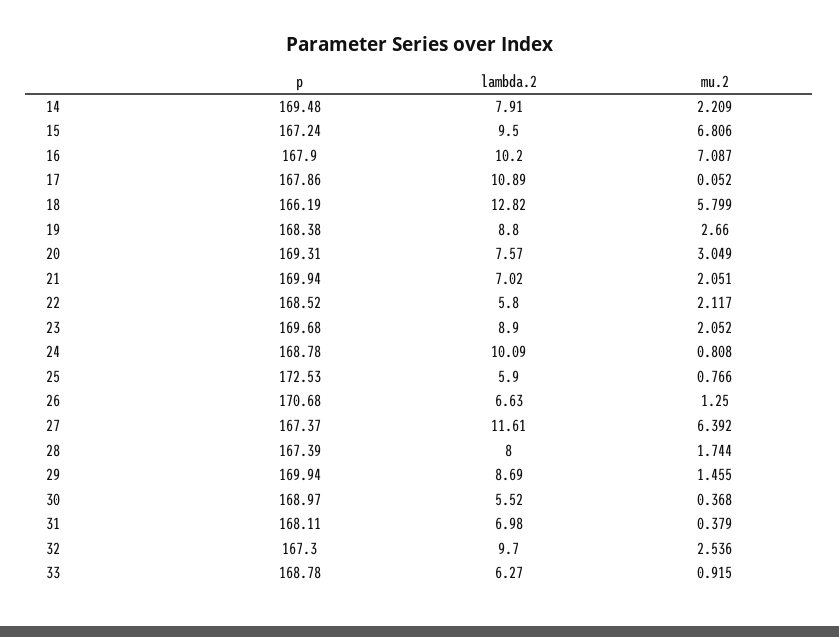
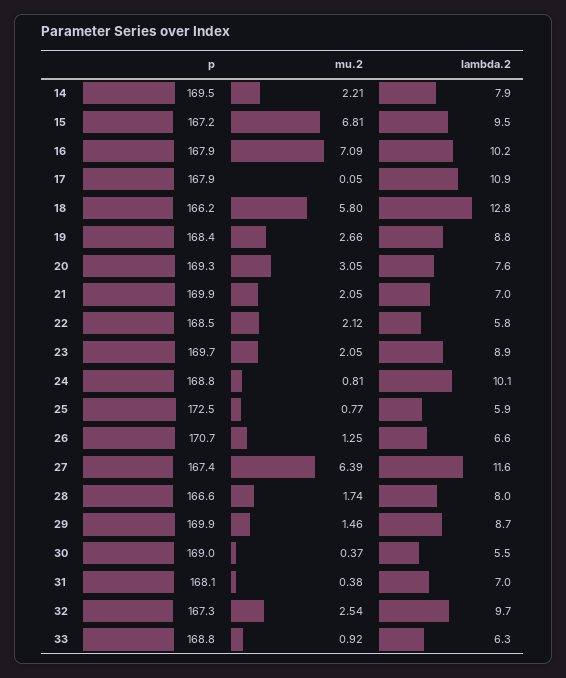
p, 28: 167.39 -> 166.6

